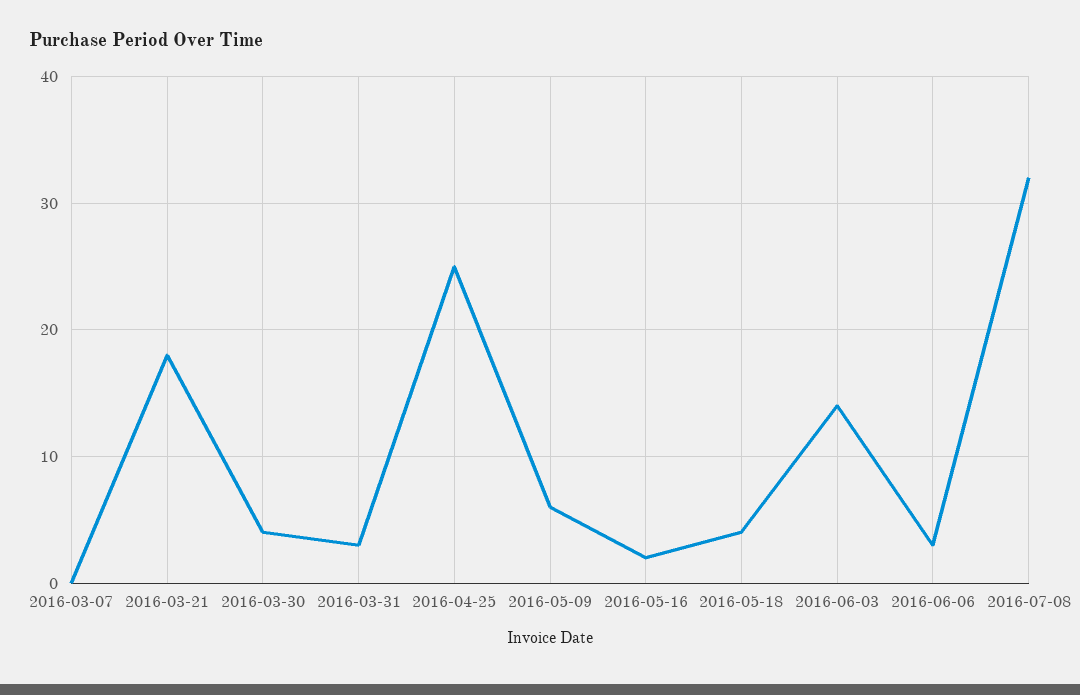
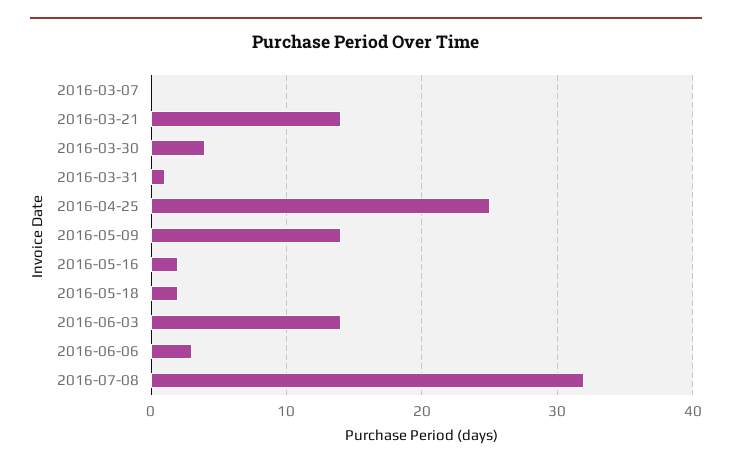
2016-03-21: 18 -> 14
2016-03-31: 3 -> 1
2016-05-09: 6 -> 14
2016-05-18: 4 -> 2

